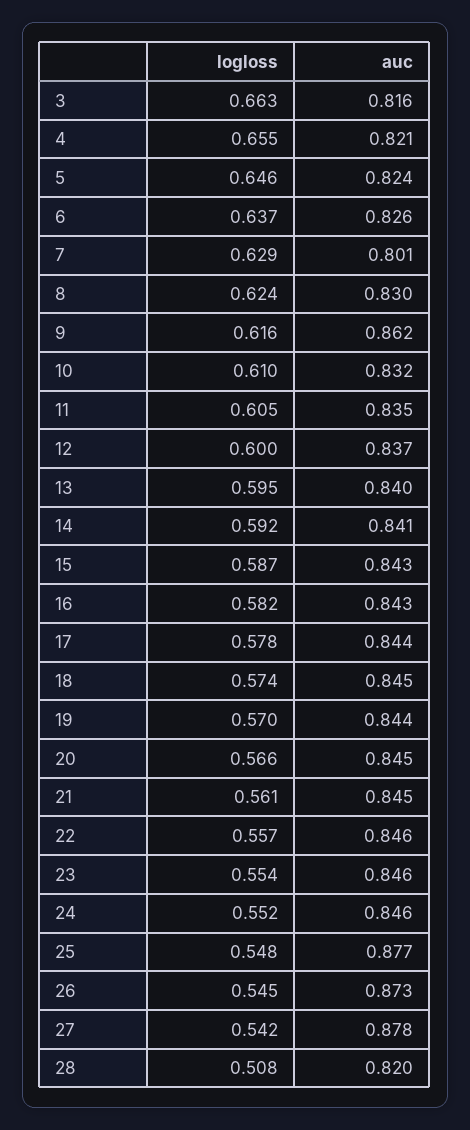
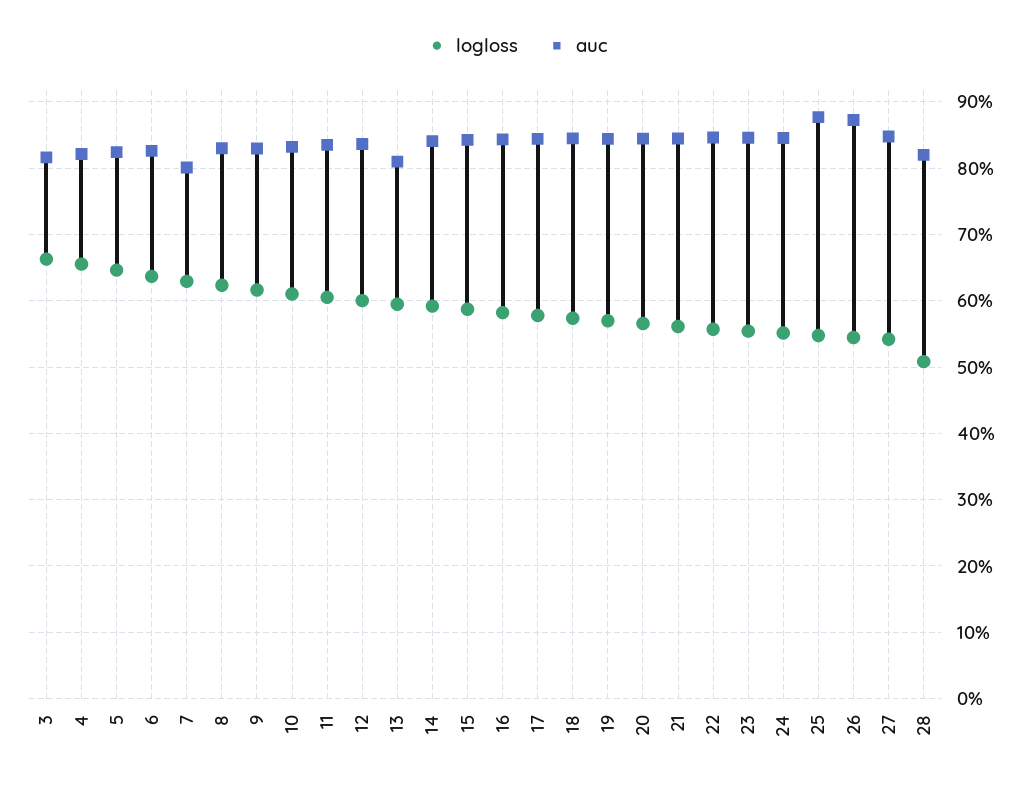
auc, 9: 0.862 -> 0.83
auc, 13: 0.84 -> 0.81
auc, 27: 0.878 -> 0.85

